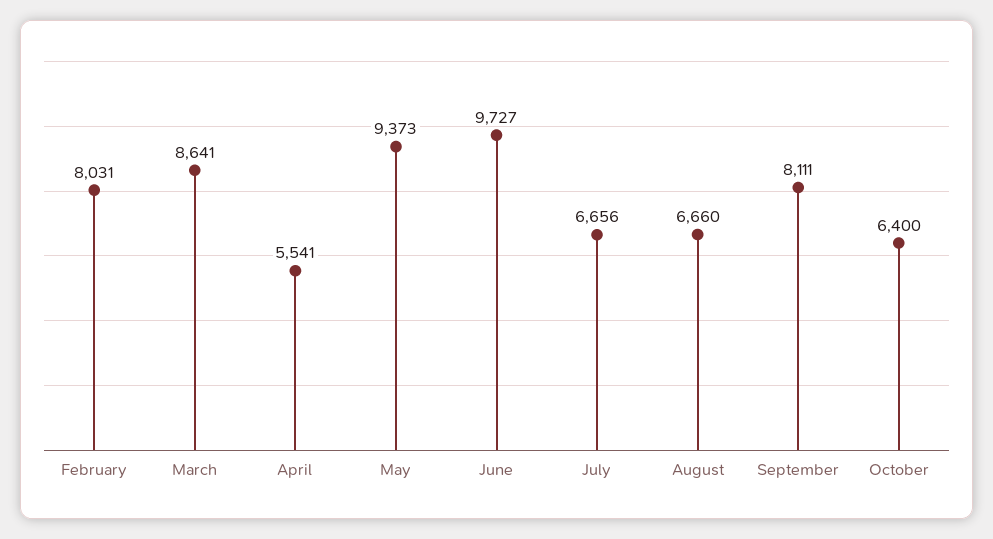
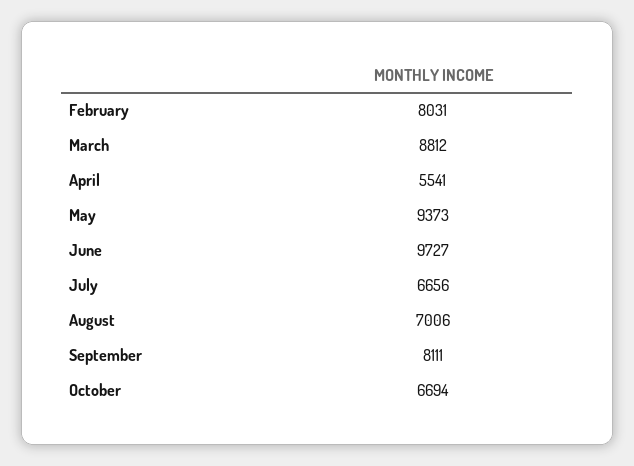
March: 8641 -> 8812
August: 6660 -> 7006
October: 6400 -> 6694

